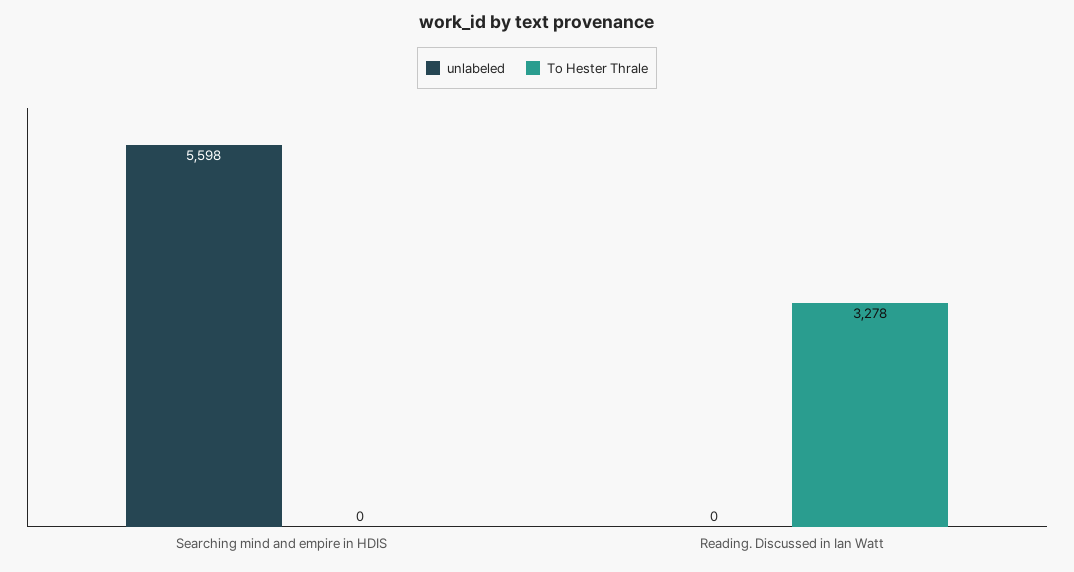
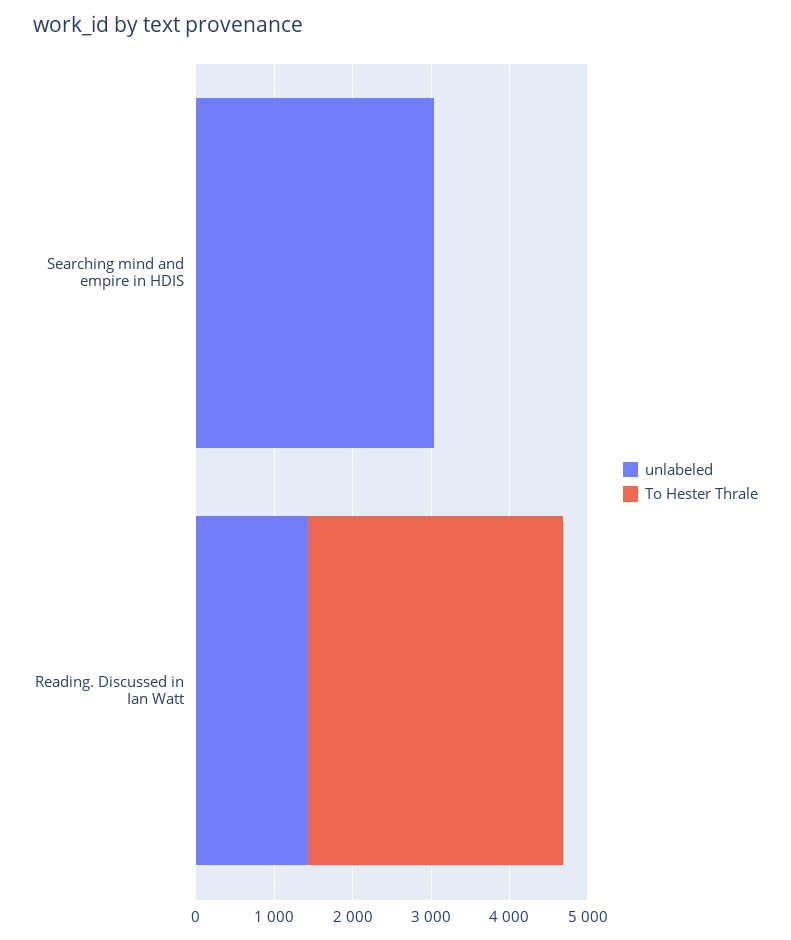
unlabeled, Searching mind and empire in HDIS: 5598 -> 3000
unlabeled, Reading. Discussed in Ian Watt: 0 -> 1400

